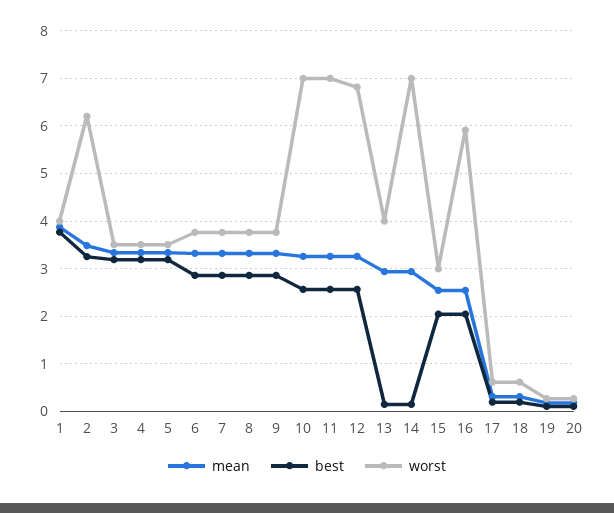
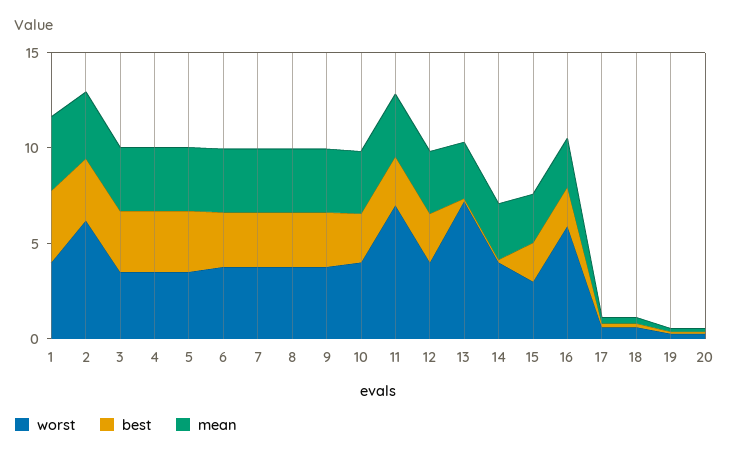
worst, 10: 7 -> 4
worst, 12: 6.8 -> 4
worst, 13: 4 -> 7
worst, 14: 7 -> 4

